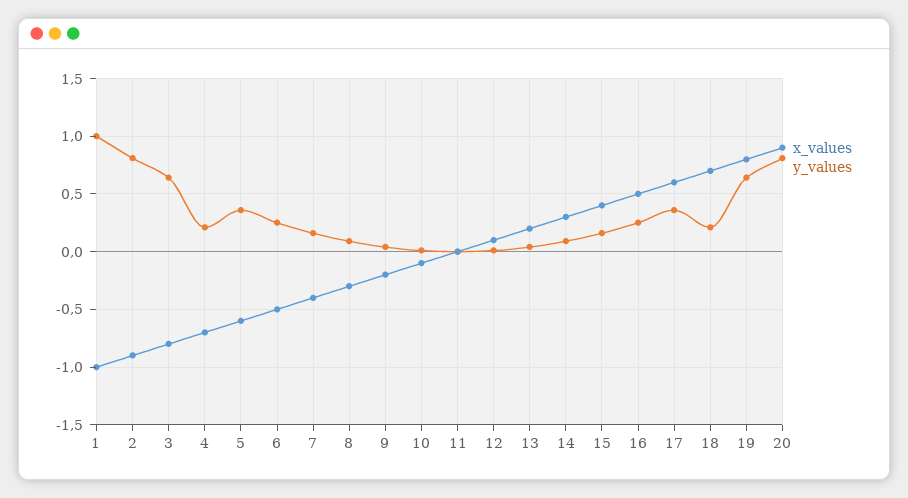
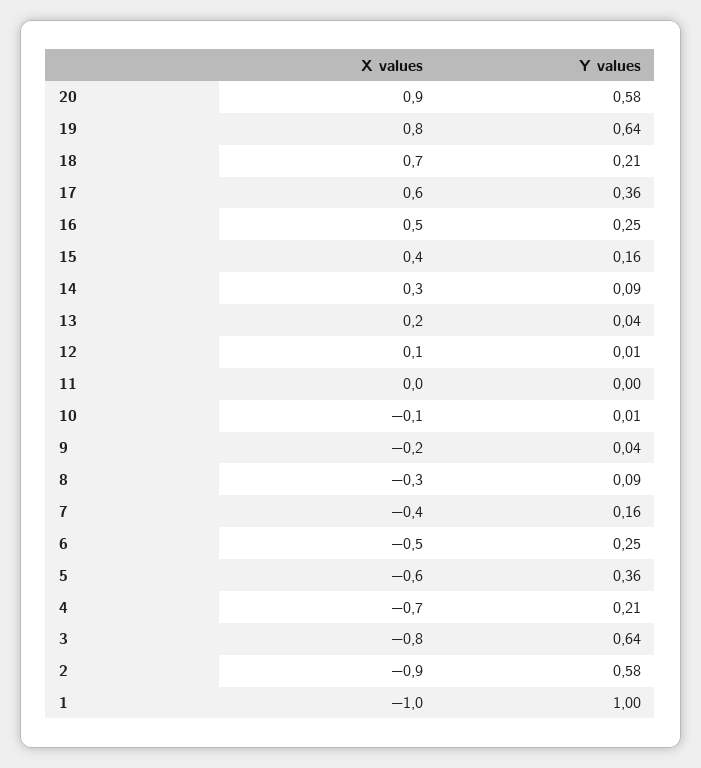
y_values, 2: 0.8 -> 0.58
y_values, 20: 0.8 -> 0.58

